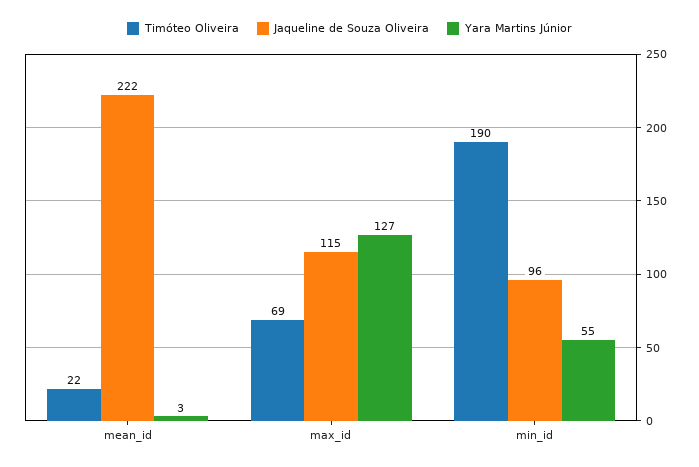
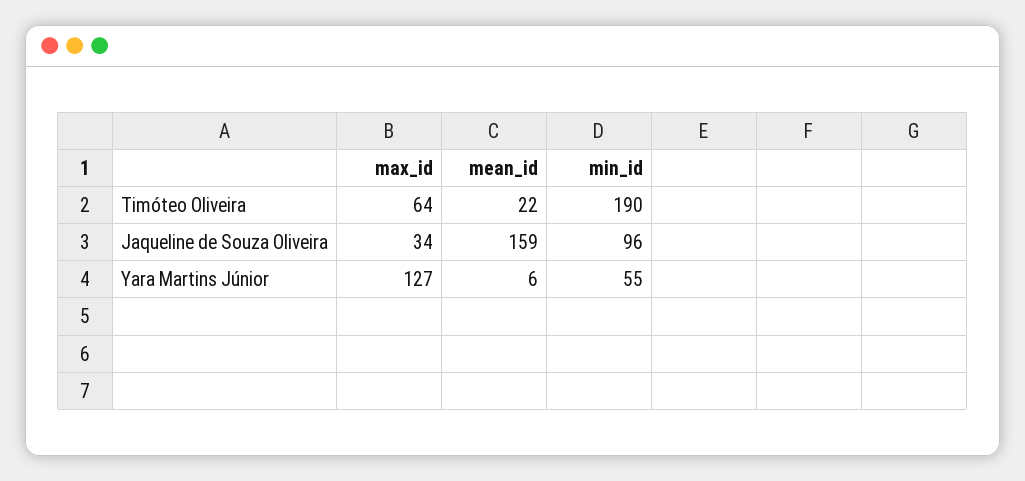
Jaqueline de Souza Oliveira, mean_id: 222 -> 159
Yara Martins Júnior, mean_id: 3 -> 6
Timóteo Oliveira, max_id: 69 -> 64
Jaqueline de Souza Oliveira, max_id: 115 -> 34

